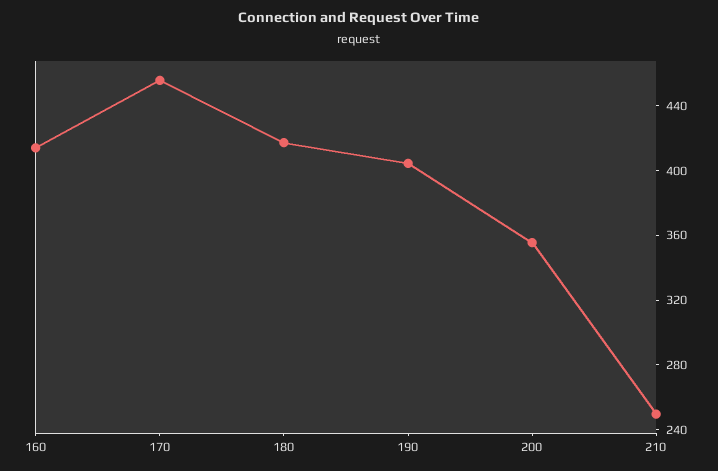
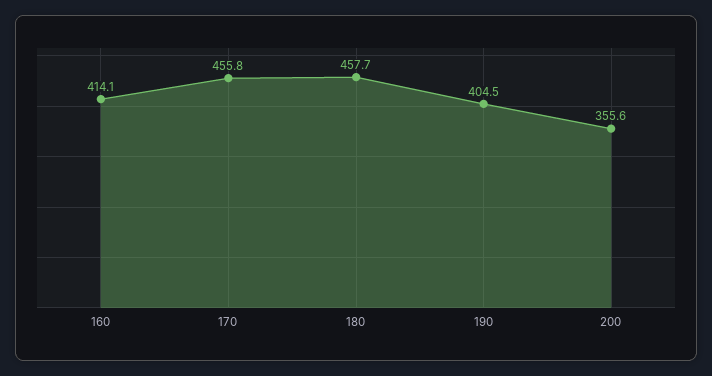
180: 420 -> 457.7
210: 250 -> none

